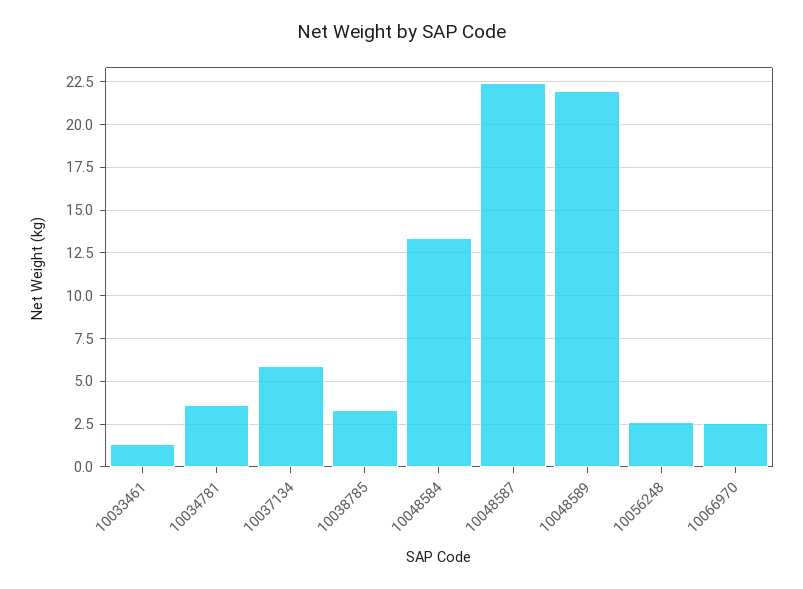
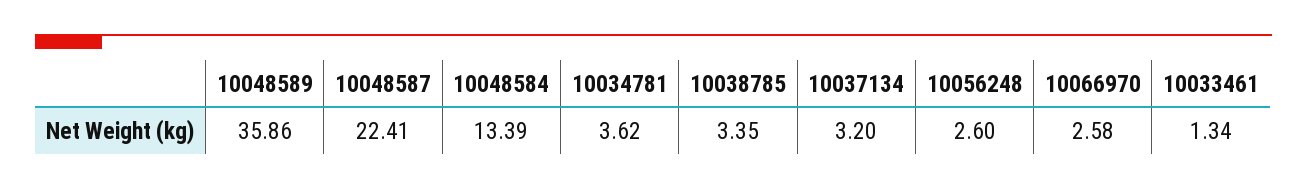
10037134: 6 -> 3.2
10048589: 22 -> 35.86

